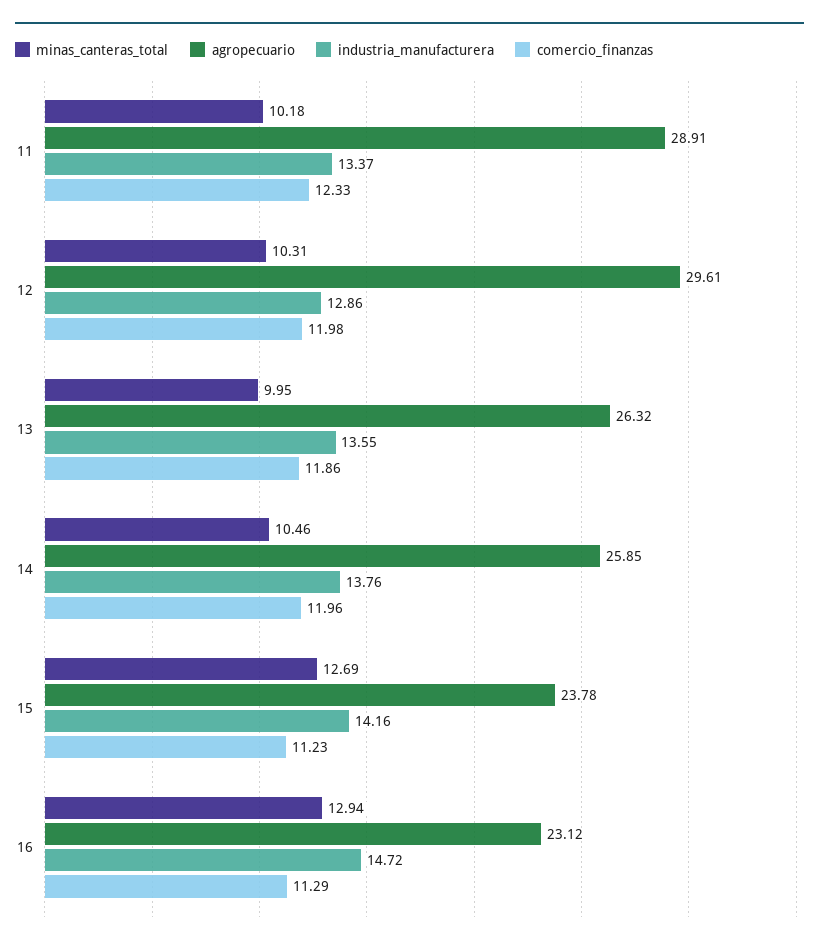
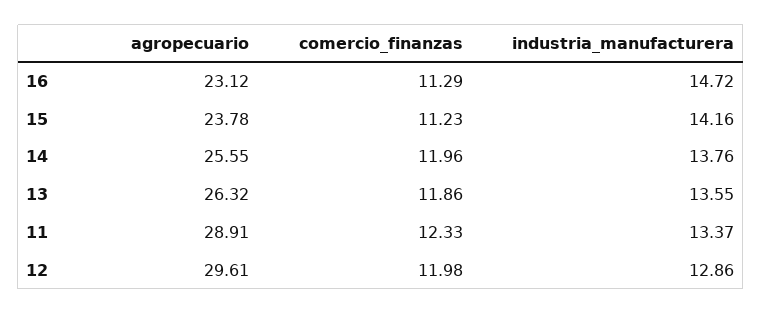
minas_canteras_total, 11: 10.18 -> none
minas_canteras_total, 12: 10.31 -> none
minas_canteras_total, 13: 9.95 -> none
minas_canteras_total, 14: 10.46 -> none
agropecuario, 14: 25.85 -> 25.55
minas_canteras_total, 15: 12.69 -> none
minas_canteras_total, 16: 12.94 -> none

